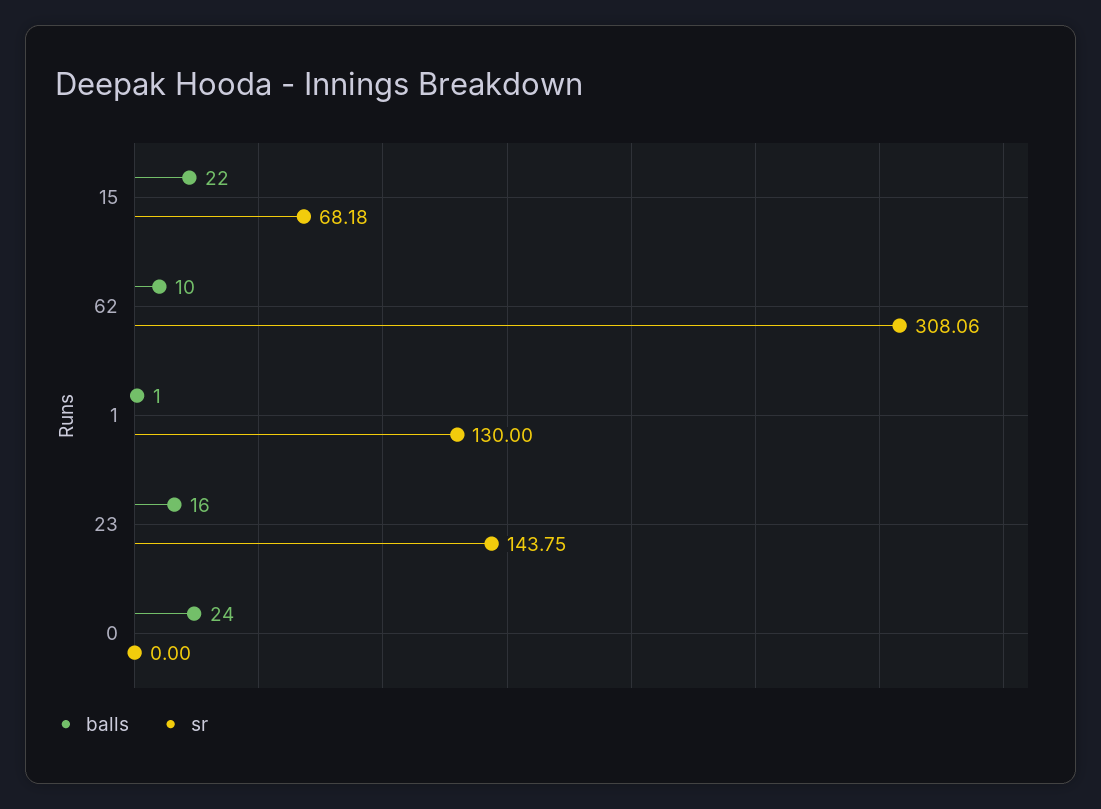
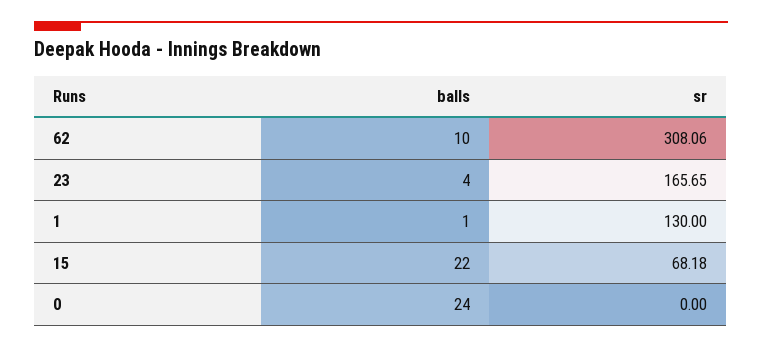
balls, 23: 16 -> 4
sr, 23: 143.75 -> 165.65

